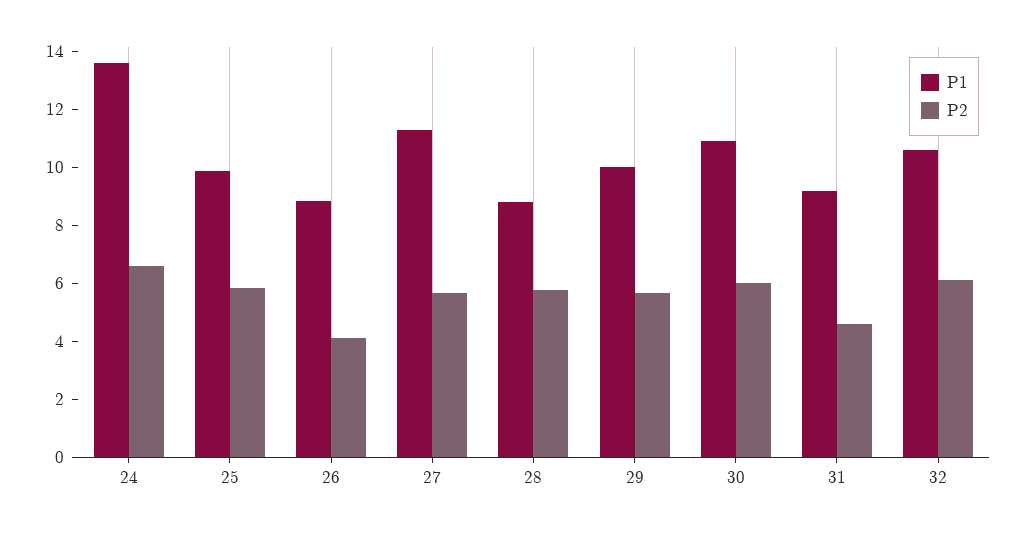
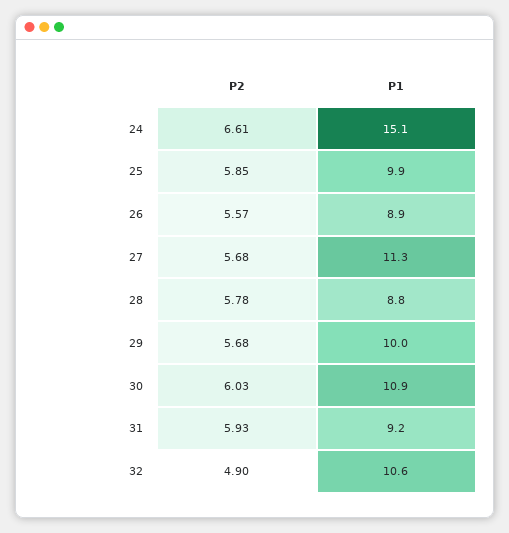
P1, 24: 13.5 -> 15.1
P2, 26: 4 -> 5.57
P2, 31: 4.5 -> 5.93
P2, 32: 6 -> 4.9

